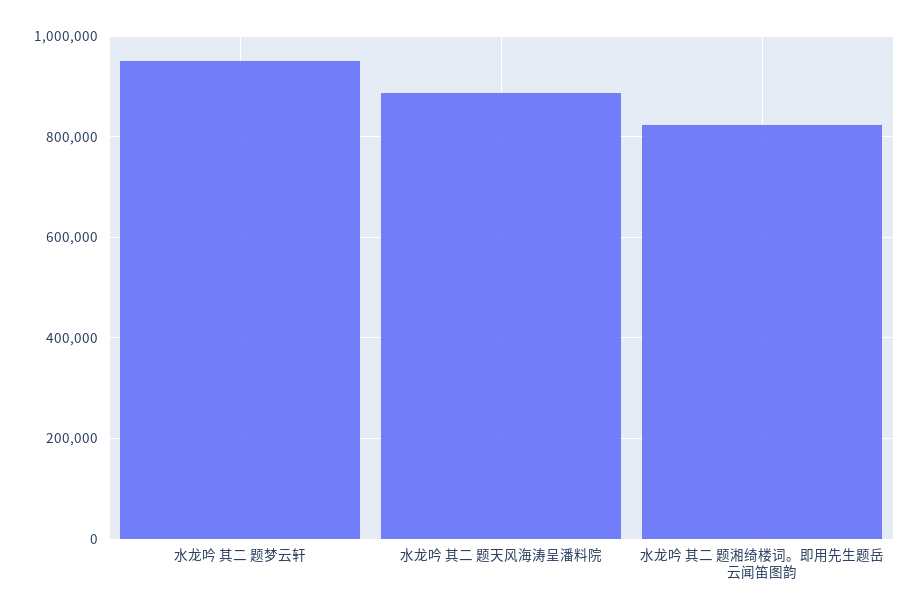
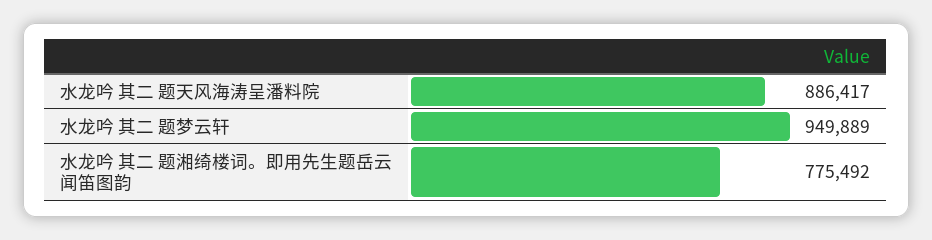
水龙吟 其二 题湘绮楼词。即用先生题岳云闻笛图韵: 820000 -> 775492

